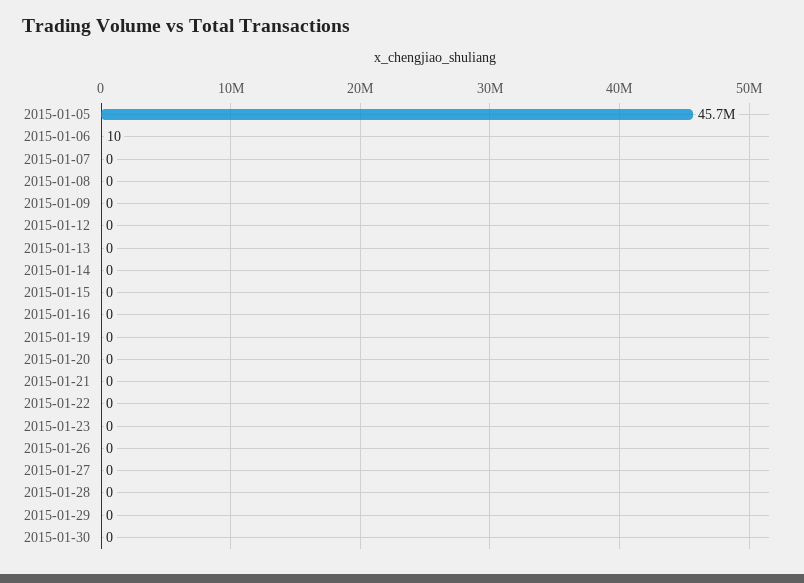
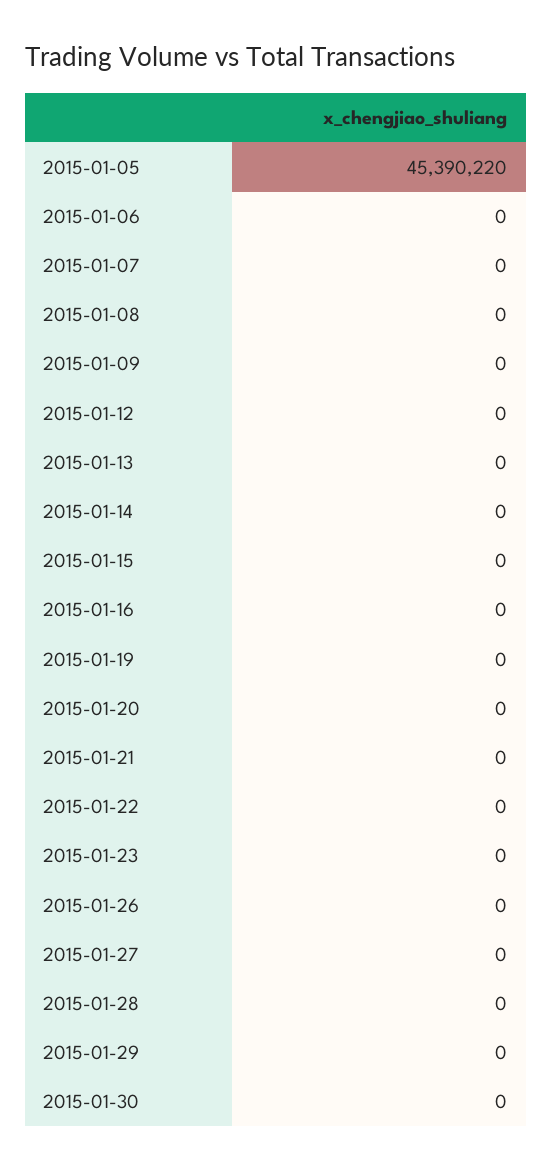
2015-01-05: 45700000 -> 45390220
2015-01-06: 10 -> 0

